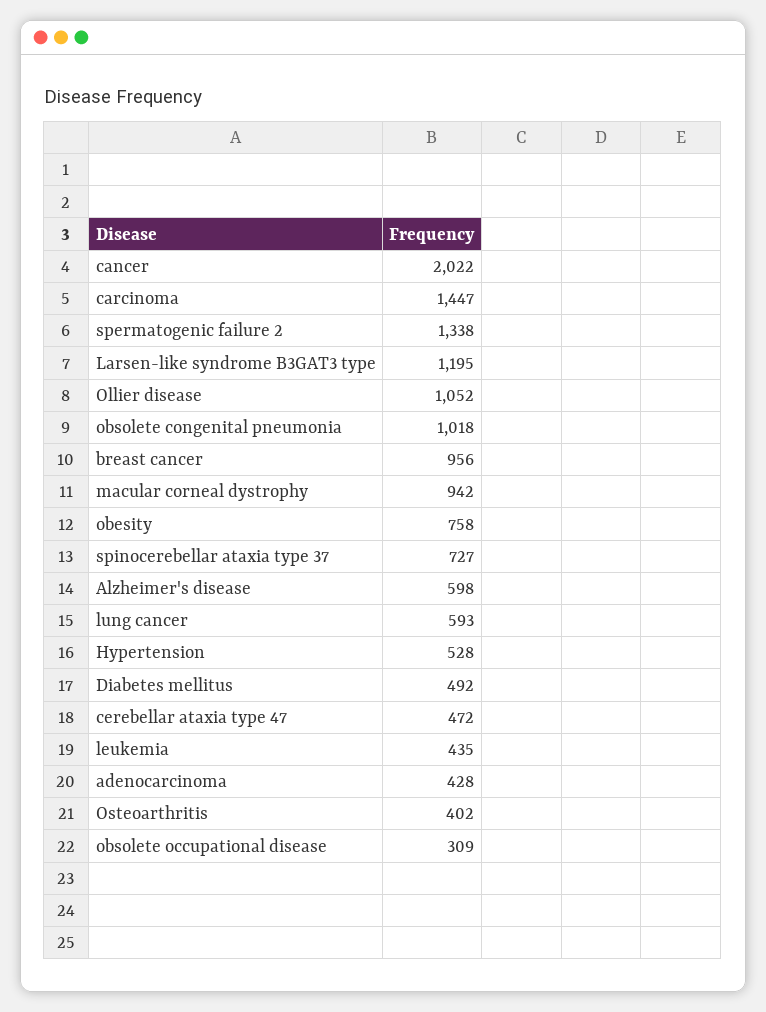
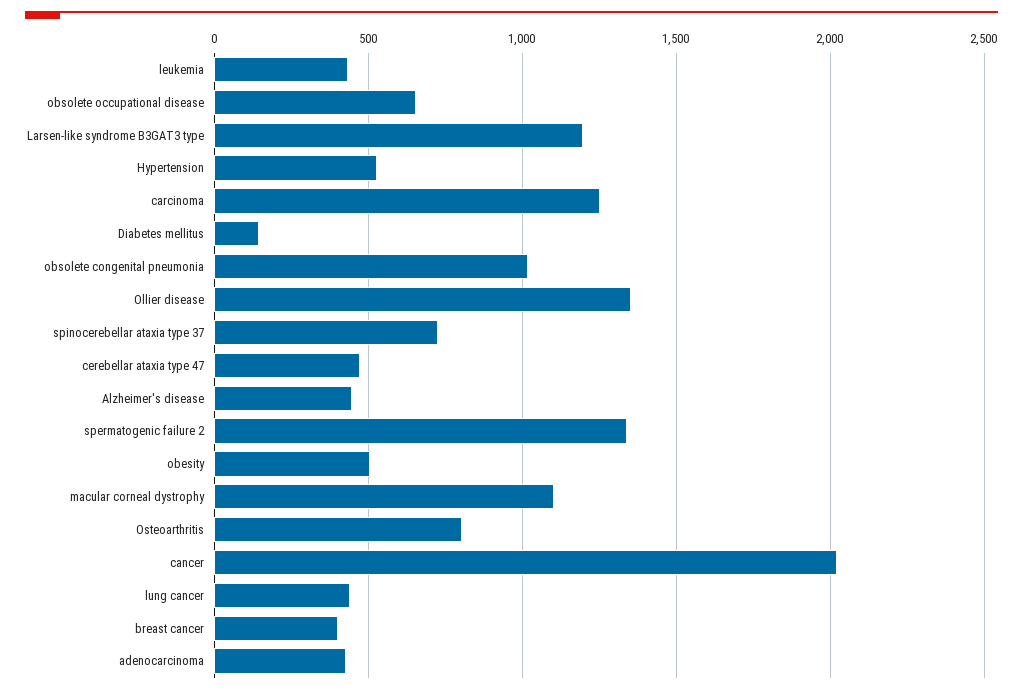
carcinoma: 1447 -> 1250
Ollier disease: 1052 -> 1350
breast cancer: 956 -> 400
macular corneal dystrophy: 942 -> 1100
obesity: 758 -> 500
Alzheimer's disease: 598 -> 450
lung cancer: 593 -> 450
Diabetes mellitus: 492 -> 150
Osteoarthritis: 402 -> 800
obsolete occupational disease: 309 -> 650

